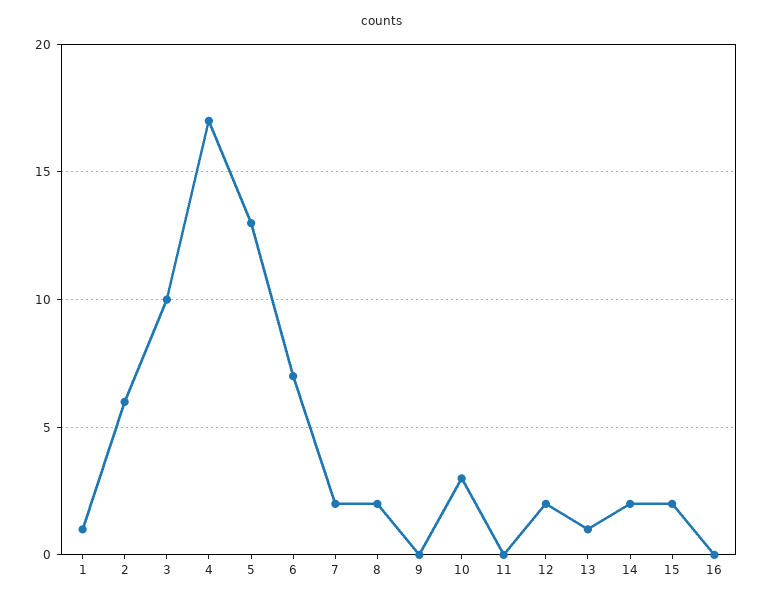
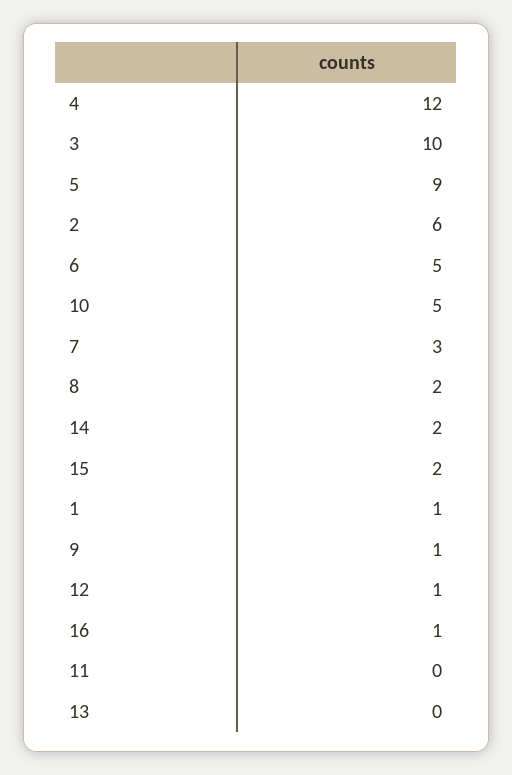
4: 17 -> 12
5: 13 -> 9
6: 7 -> 5
7: 2 -> 3
9: 0 -> 1
10: 3 -> 5
12: 2 -> 1
13: 1 -> 0
16: 0 -> 1

